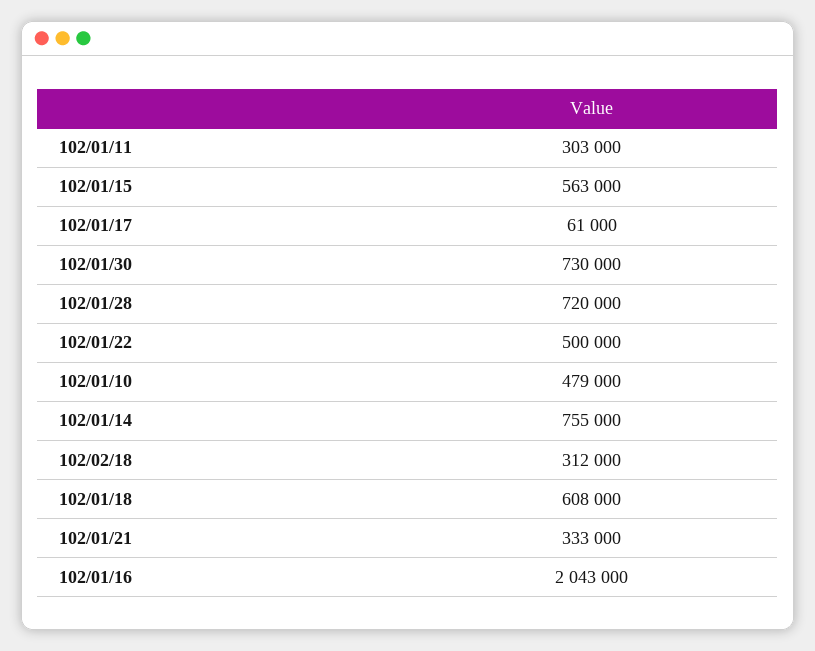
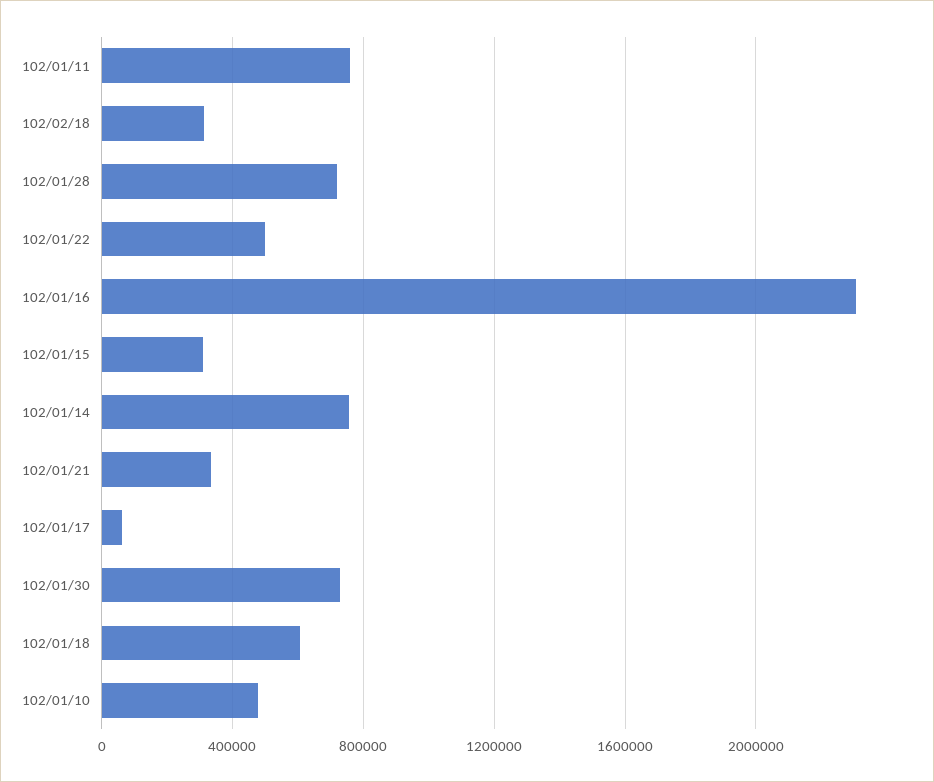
102/01/11: 303000 -> 750000
102/01/15: 563000 -> 300000
102/01/16: 2043000 -> 2300000

